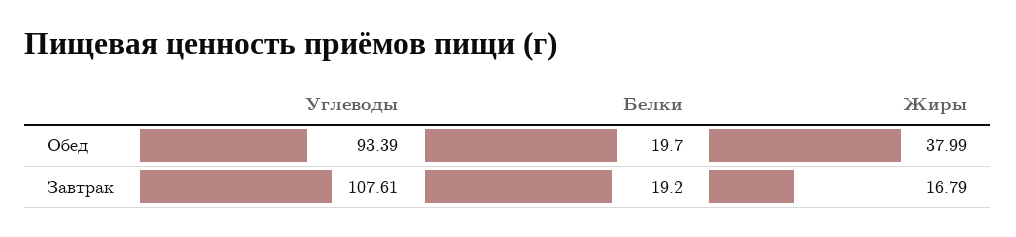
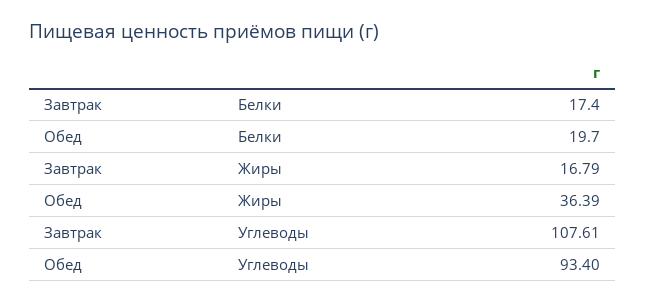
Углеводы, Обед: 93.39 -> 93.4
Жиры, Обед: 37.99 -> 36.39
Белки, Завтрак: 19.2 -> 17.4

